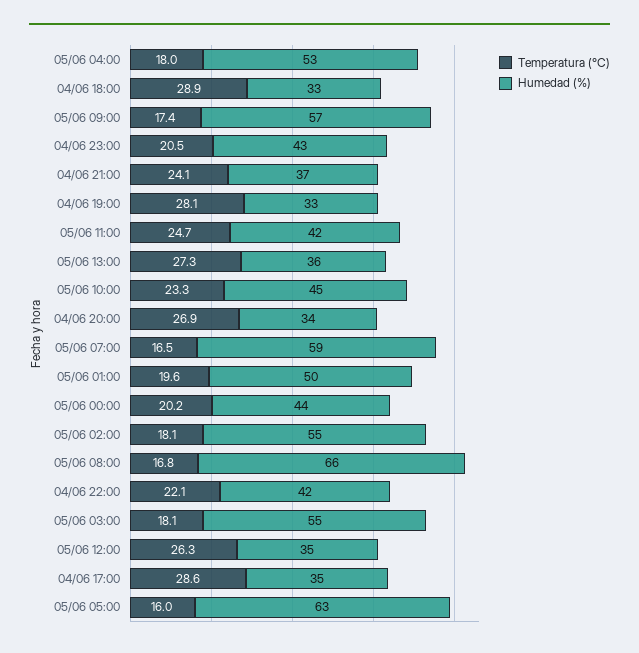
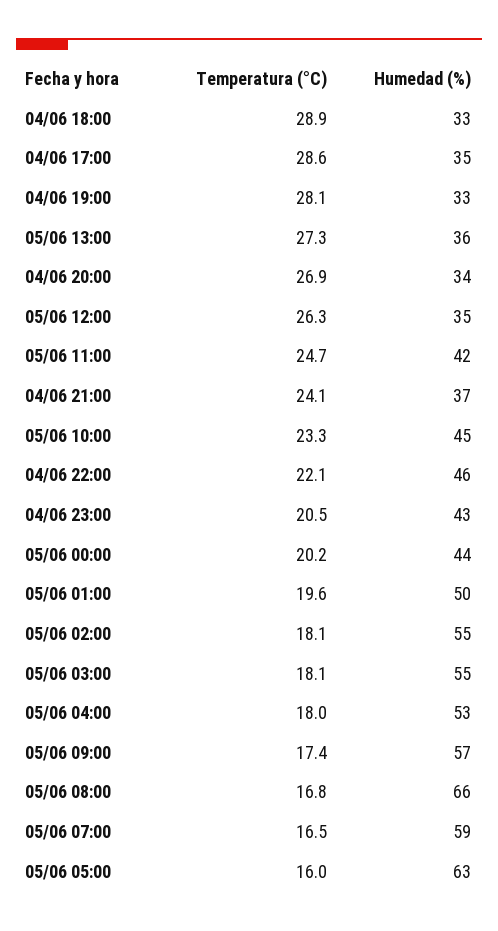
Humedad (%), 04/06 22:00: 42 -> 46

